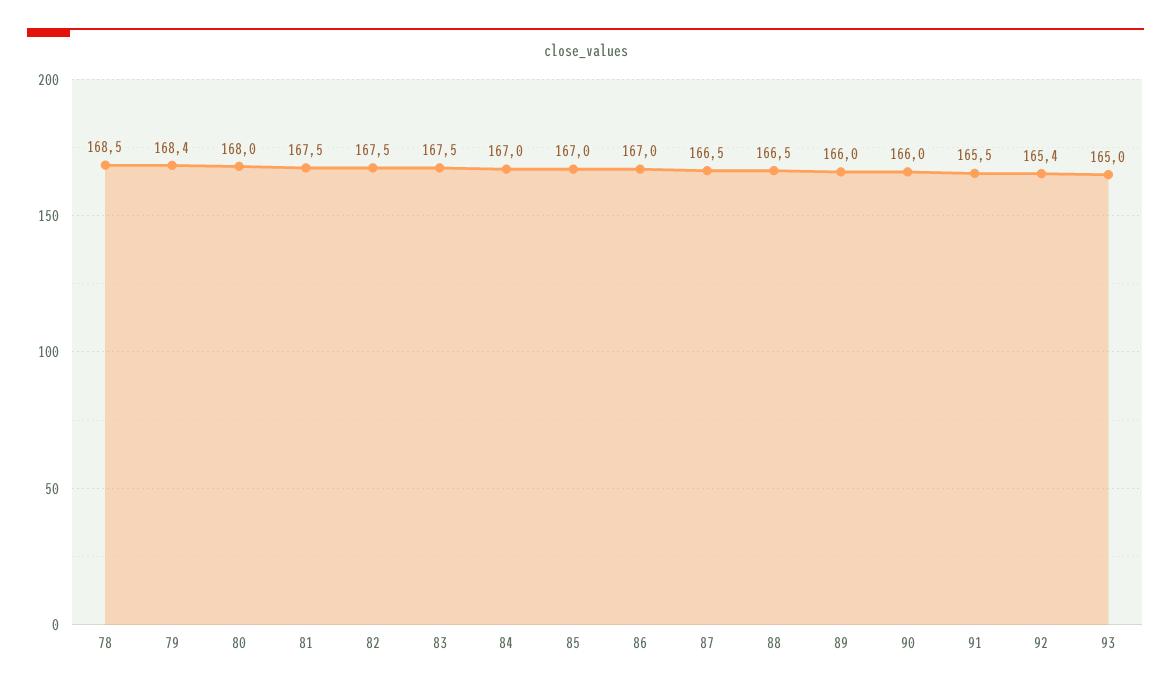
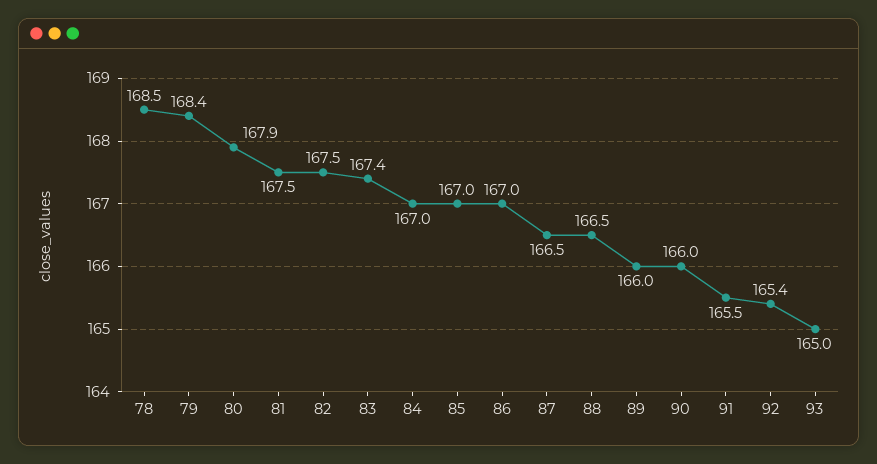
80: 168 -> 167.9
83: 167.5 -> 167.4

